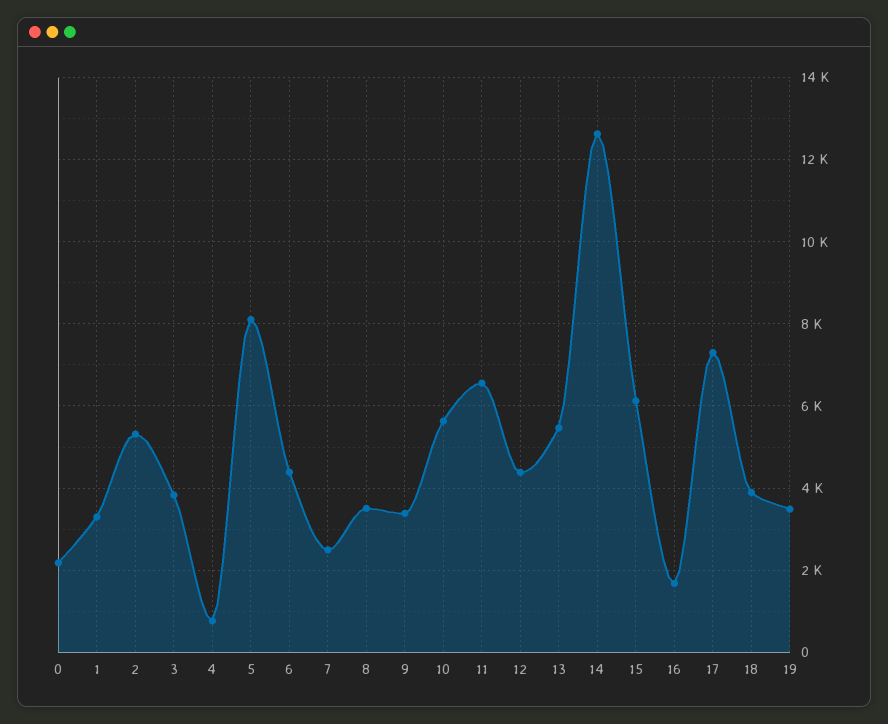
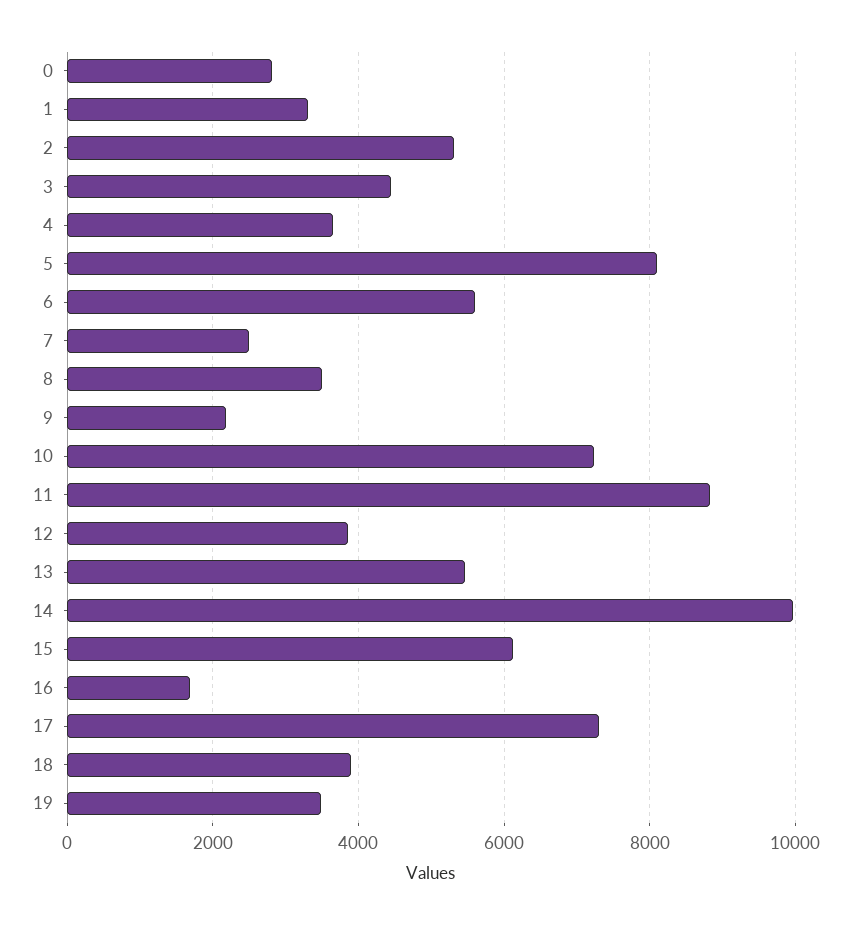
0: 2200 -> 2800
3: 3800 -> 4400
4: 800 -> 3600
6: 4400 -> 5600
9: 3400 -> 2200
10: 5600 -> 7200
11: 6600 -> 8800
12: 4400 -> 3800
14: 12600 -> 10000

